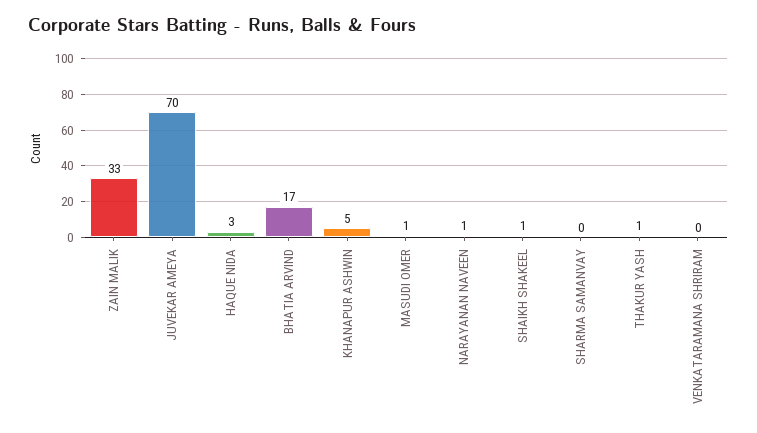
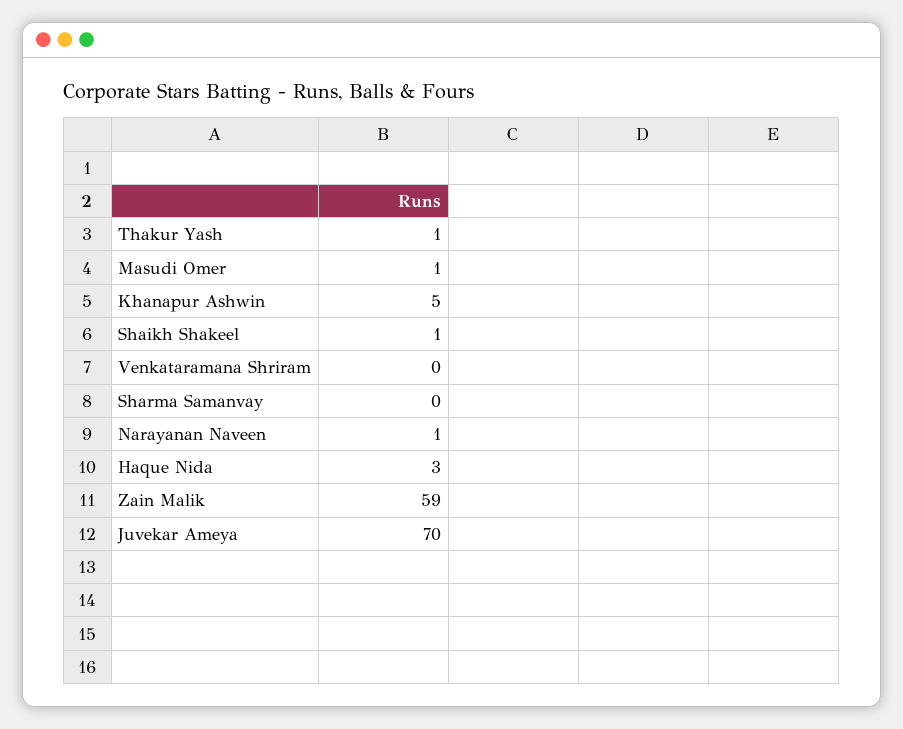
ZAIN MALIK: 33 -> 59
BHATIA ARVIND: 17 -> none

